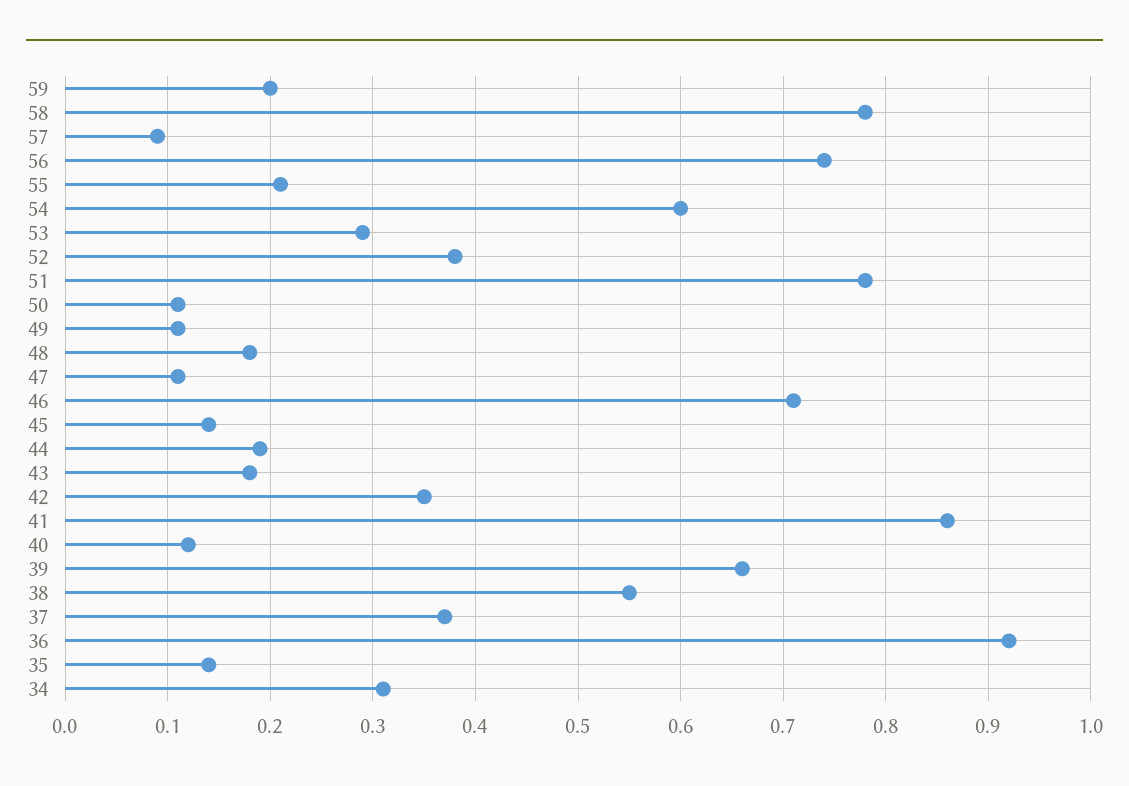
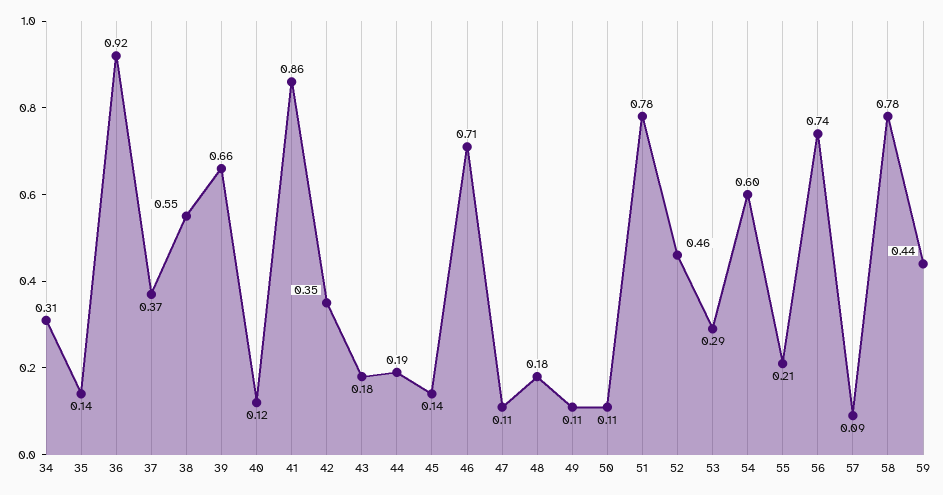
59: 0.2 -> 0.44
52: 0.38 -> 0.46

